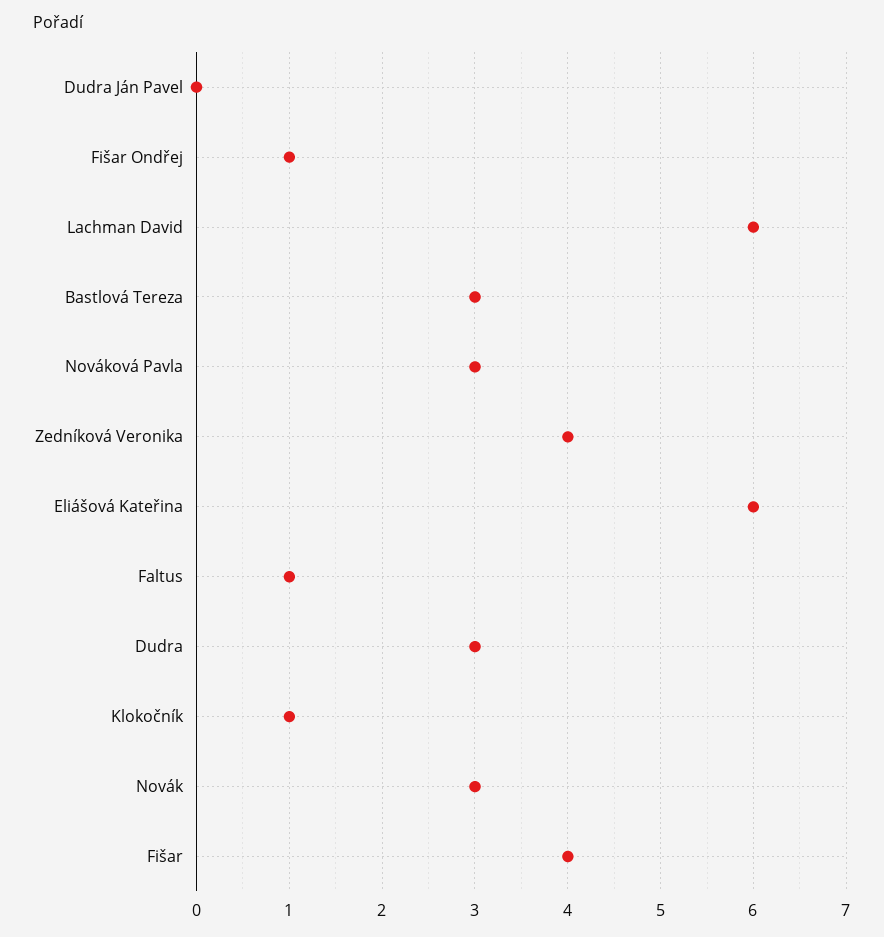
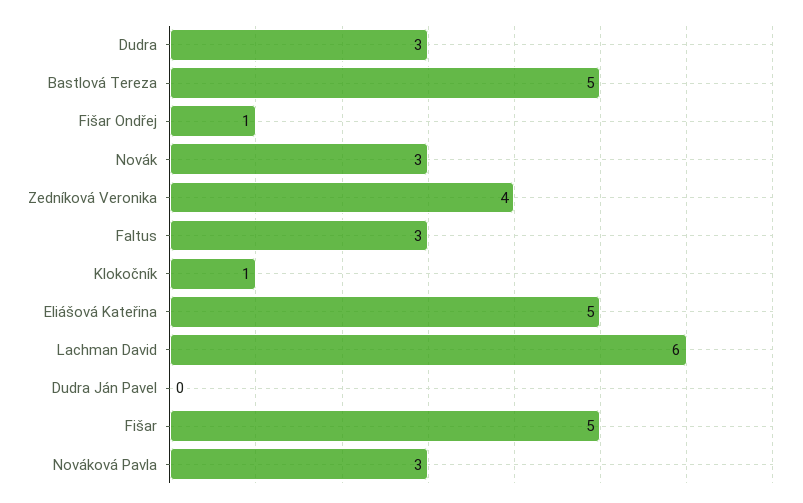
Bastlová Tereza: 3 -> 5
Eliášová Kateřina: 6 -> 5
Faltus: 1 -> 3
Fišar: 4 -> 5

